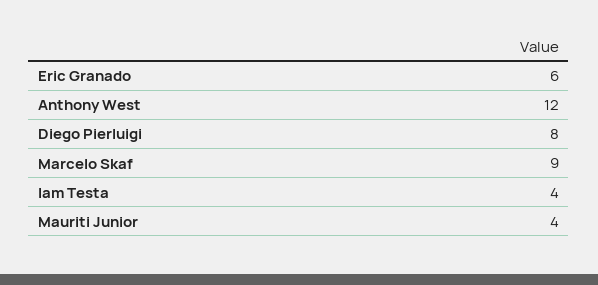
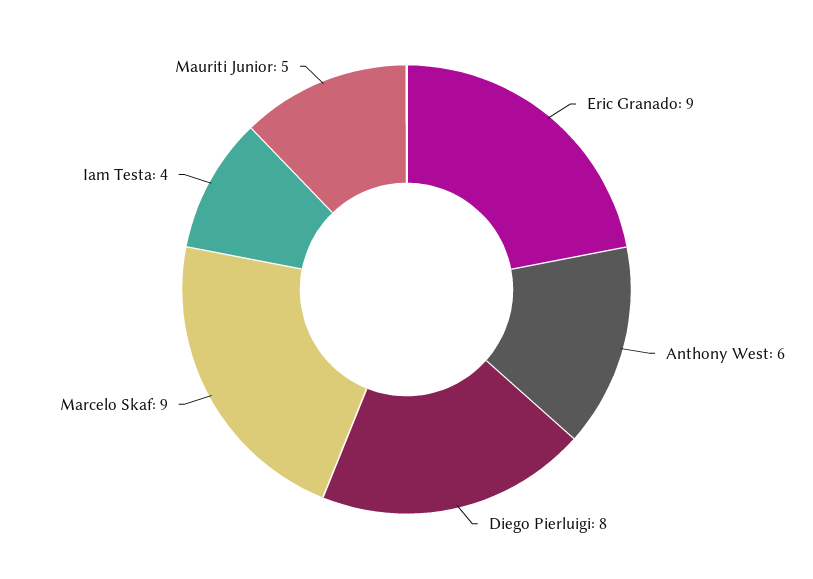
Eric Granado: 6 -> 9
Anthony West: 12 -> 6
Mauriti Junior: 4 -> 5

